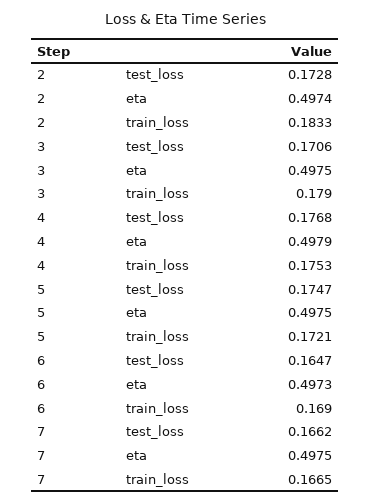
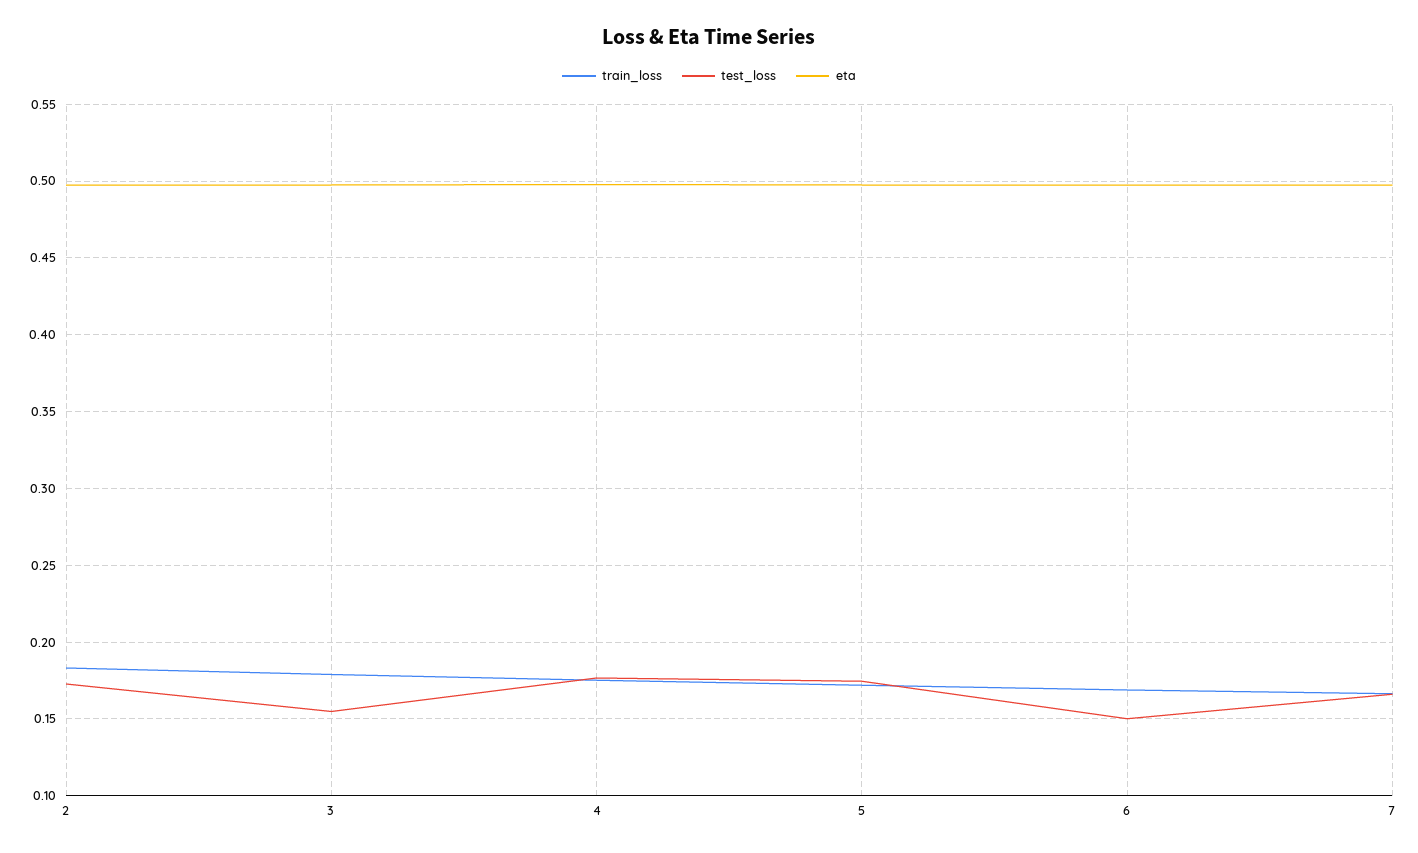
test_loss, 3: 0.1706 -> 0.155
test_loss, 6: 0.1647 -> 0.15

